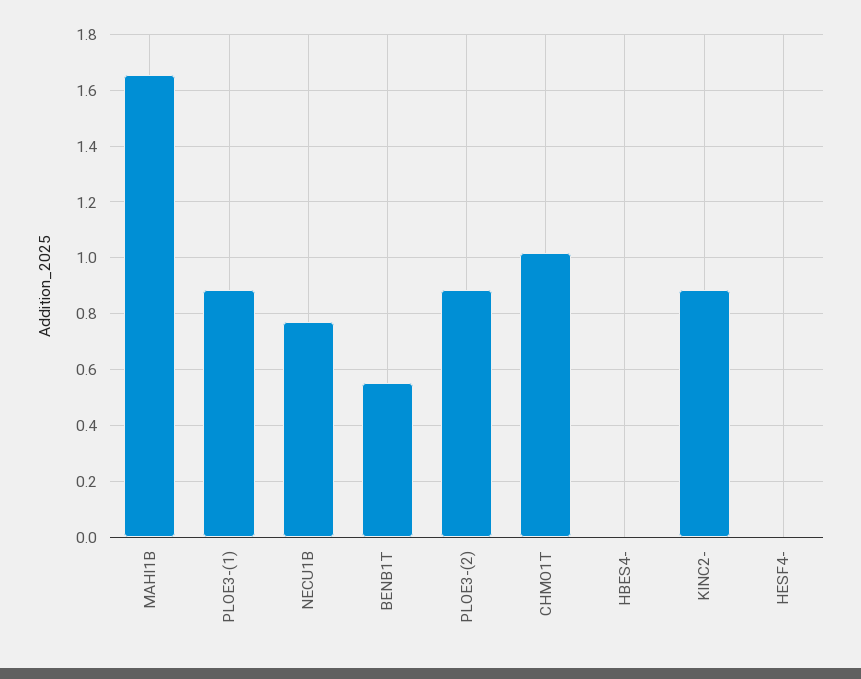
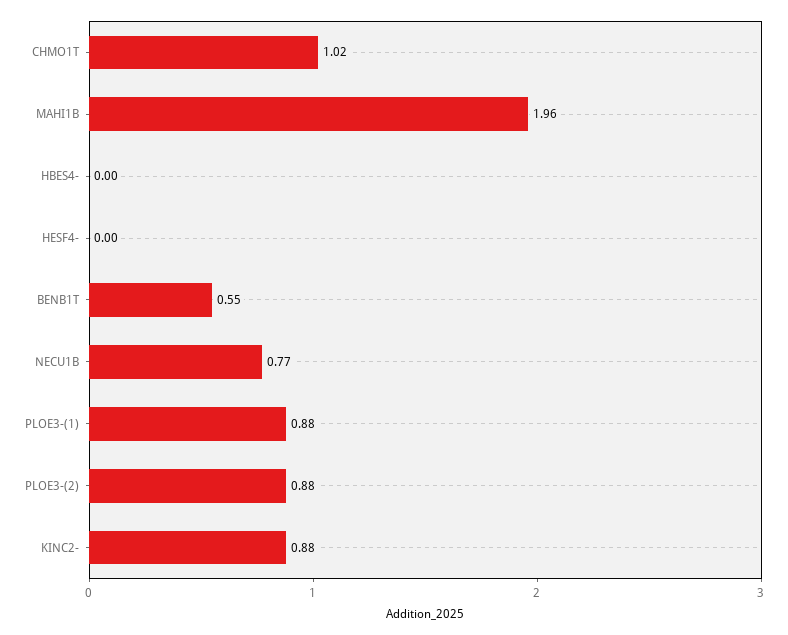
MAHI1B: 1.65 -> 1.96

